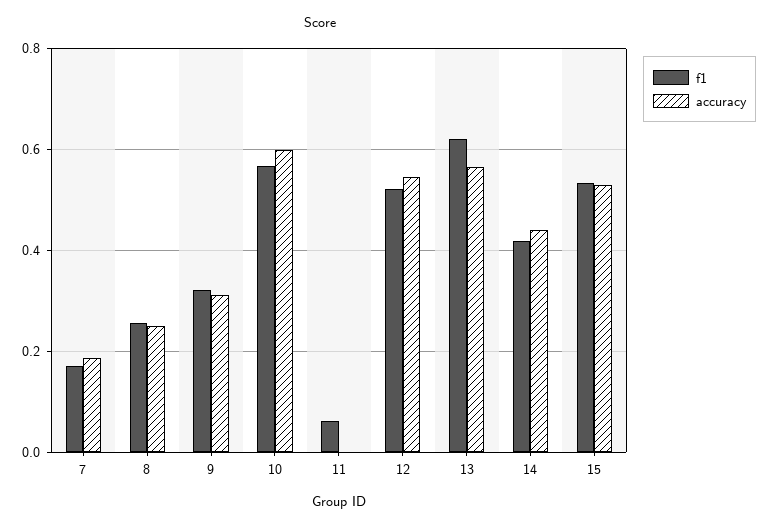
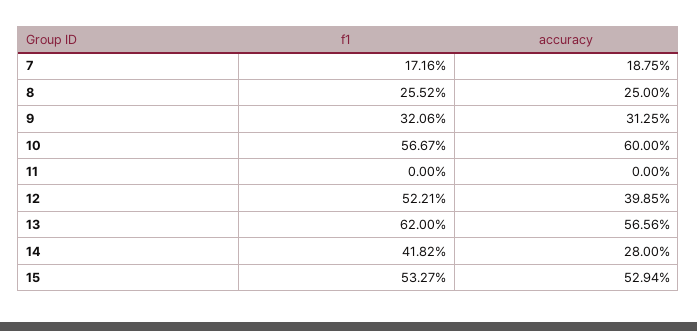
f1, 11: 0.06 -> 0
accuracy, 12: 0.54 -> 0.3985
accuracy, 14: 0.44 -> 0.28

